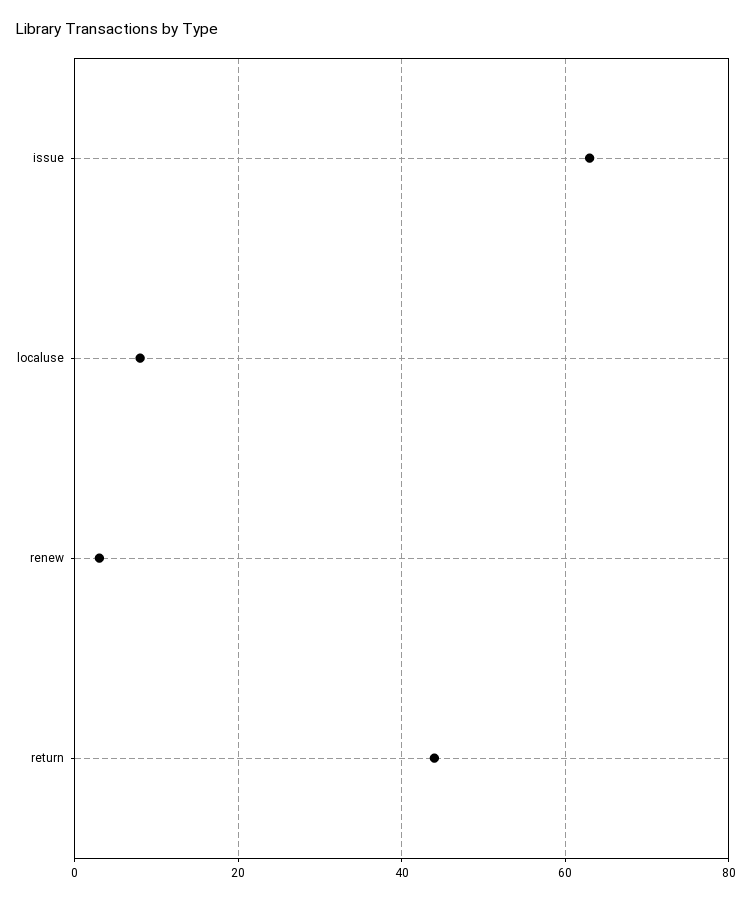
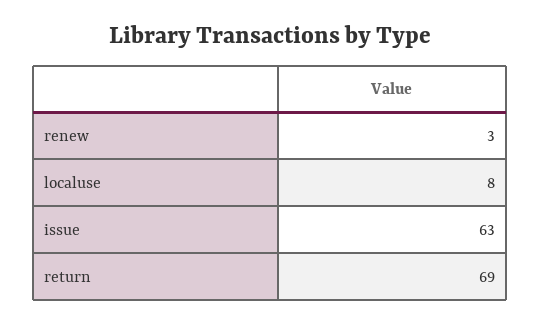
return: 45 -> 69

